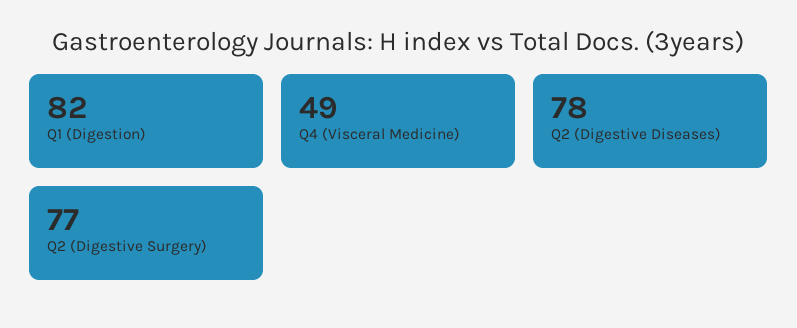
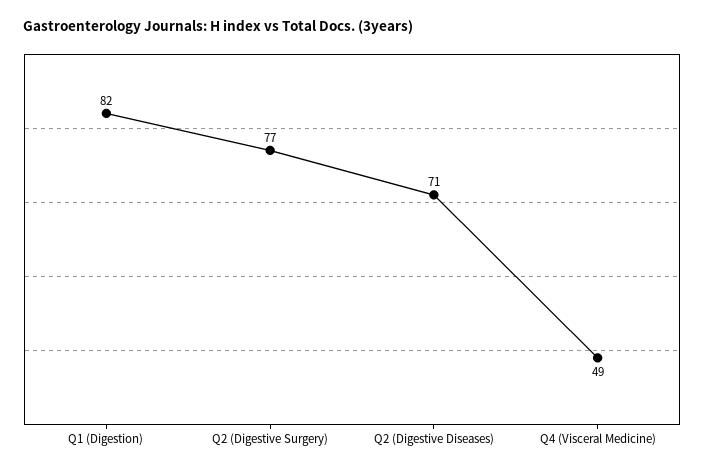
Q2 (Digestive Diseases): 78 -> 71

